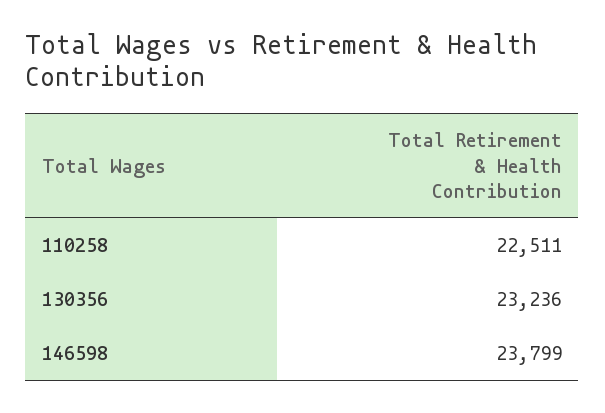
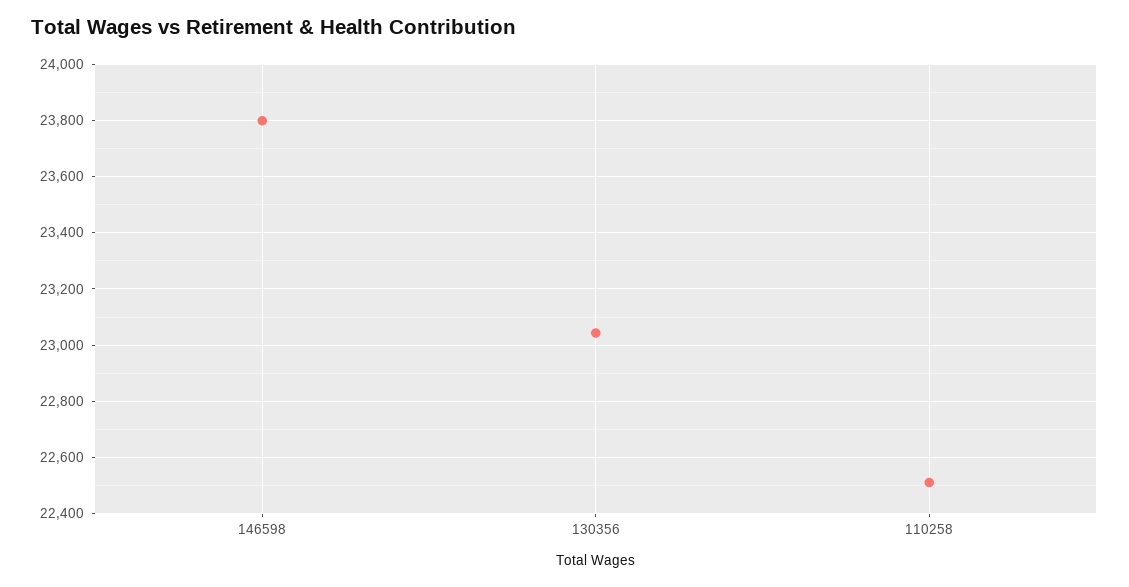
130356: 23236 -> 23050

